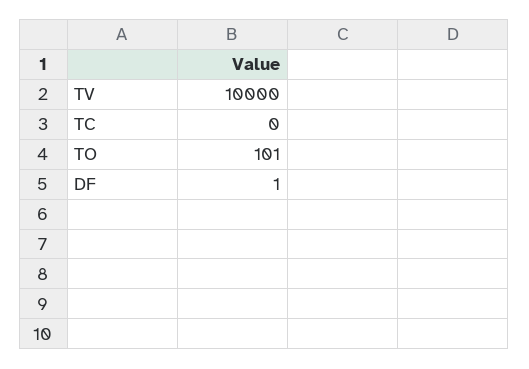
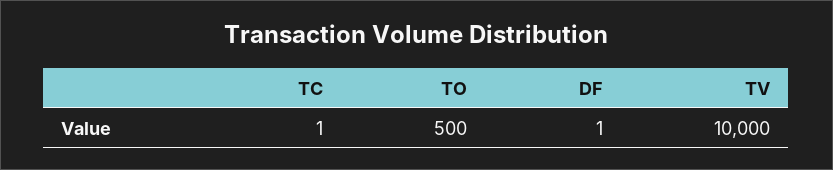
TC: 0 -> 1
TO: 101 -> 500

